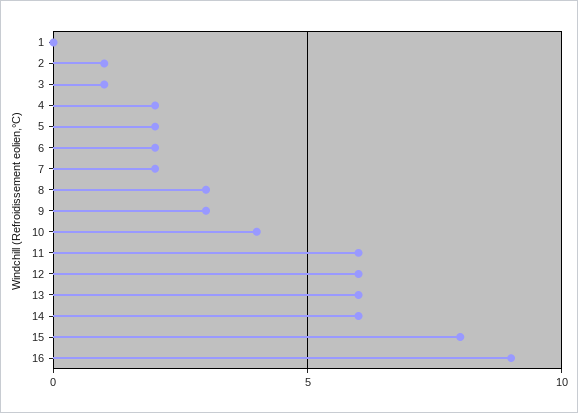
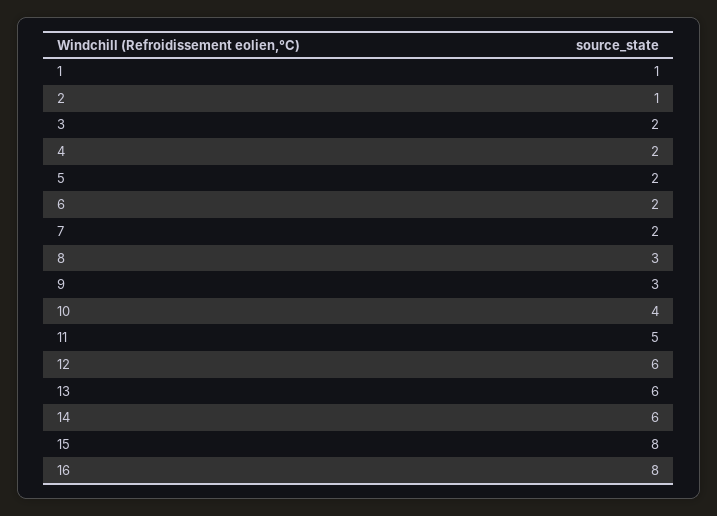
1: 0 -> 1
3: 1 -> 2
11: 6 -> 5
16: 9 -> 8

